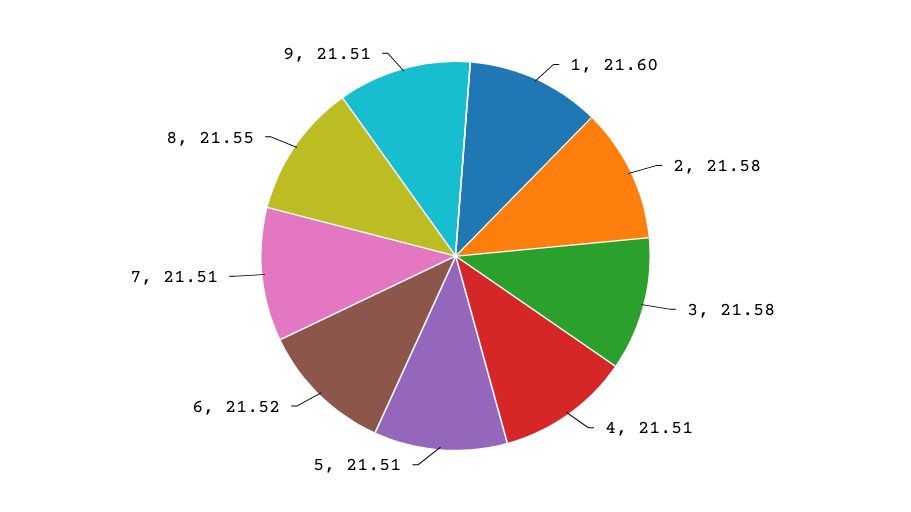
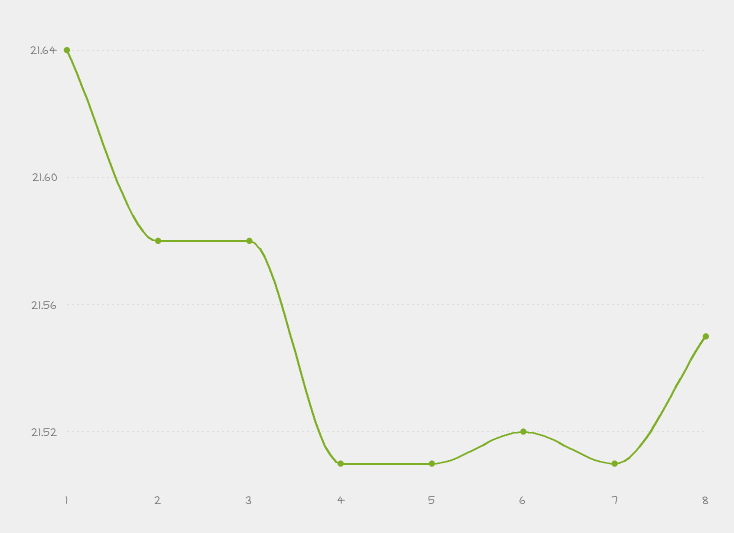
1: 21.6 -> 21.64
9: 21.51 -> none

